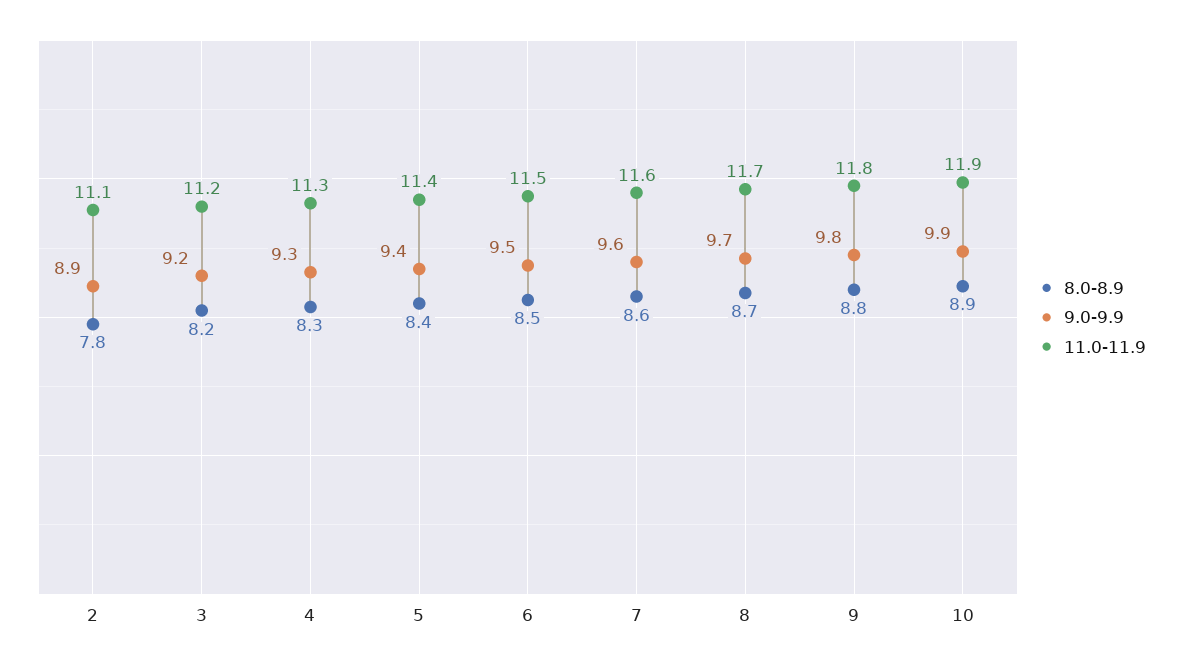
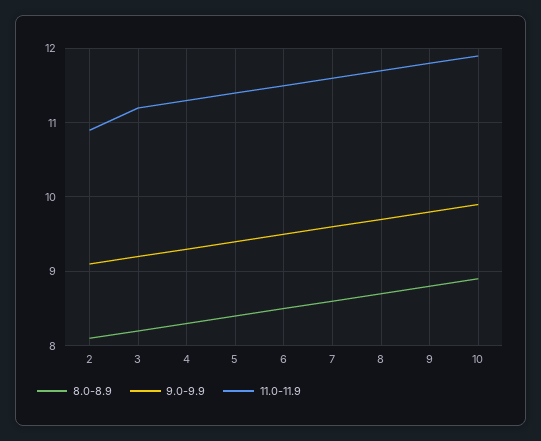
8.0-8.9, 2: 7.8 -> 8.1
9.0-9.9, 2: 8.9 -> 9.1
11.0-11.9, 2: 11.1 -> 10.9

